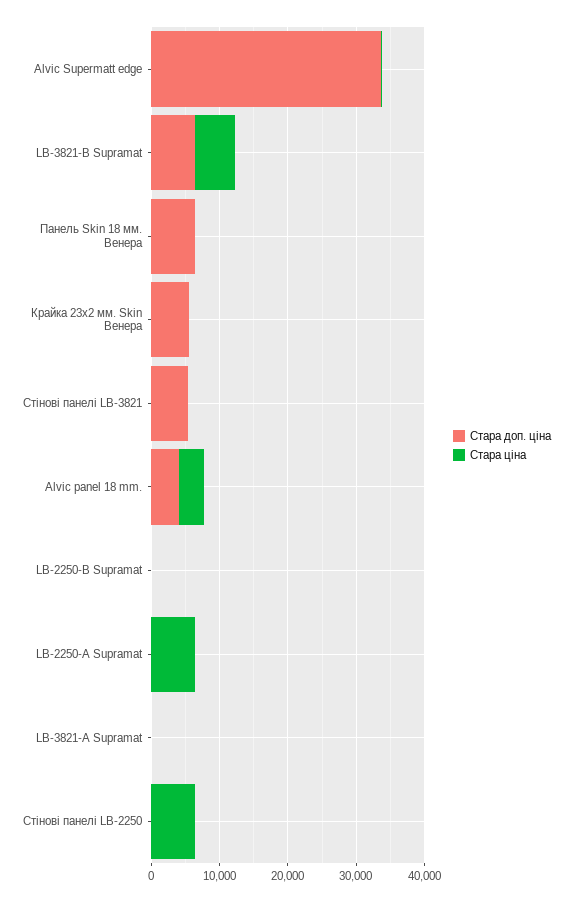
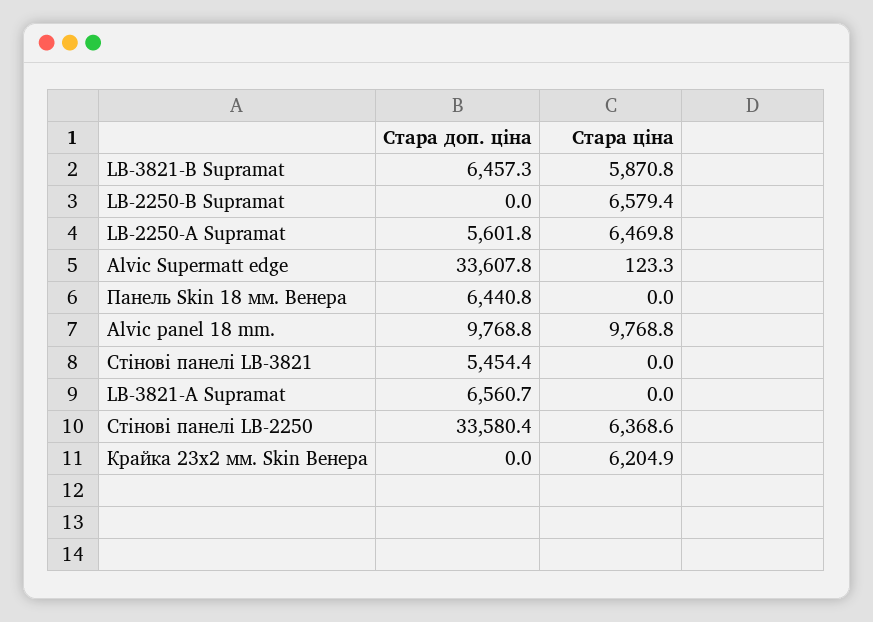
Стара доп. ціна, Крайка 23x2 мм. Skin Венера: 6000 -> 0
Стара ціна, Крайка 23x2 мм. Skin Венера: 0 -> 6204.9
Стара доп. ціна, Alvic panel 18 mm.: 4000 -> 9768.8
Стара ціна, Alvic panel 18 mm.: 4000 -> 9768.8
Стара ціна, LB-2250-В Supramat: 0 -> 6579.4
Стара доп. ціна, LB-2250-А Supramat: 0 -> 5601.8
Стара доп. ціна, LB-3821-А Supramat: 0 -> 6560.7
Стара доп. ціна, Стінові панелі LB-2250: 0 -> 33580.4

